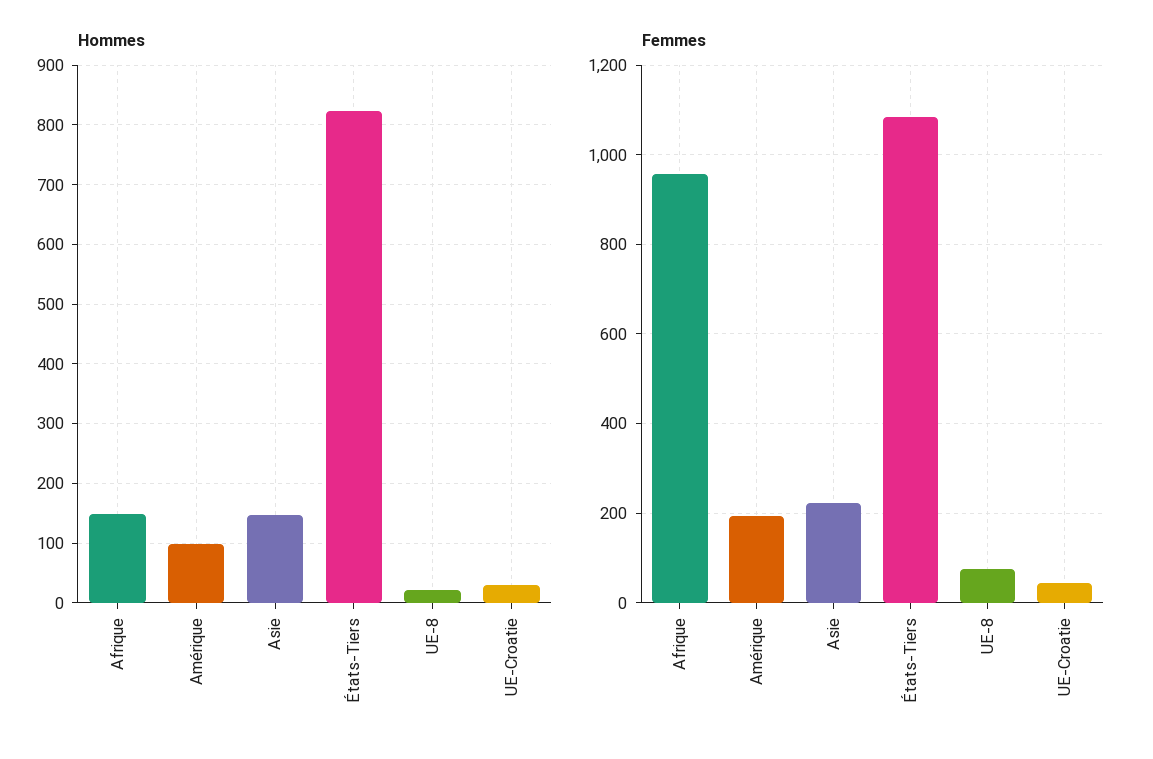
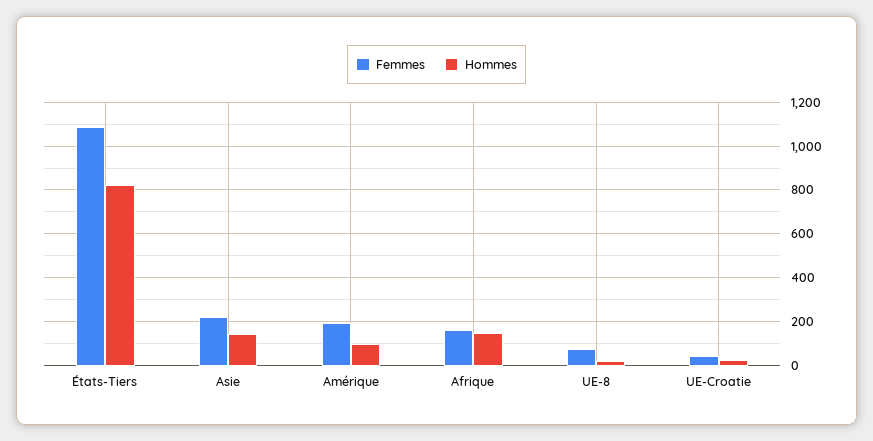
Femmes, Afrique: 960 -> 150

